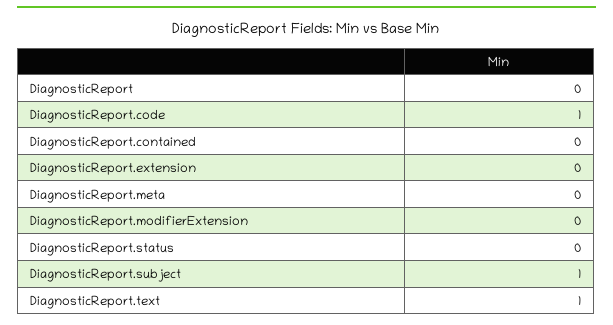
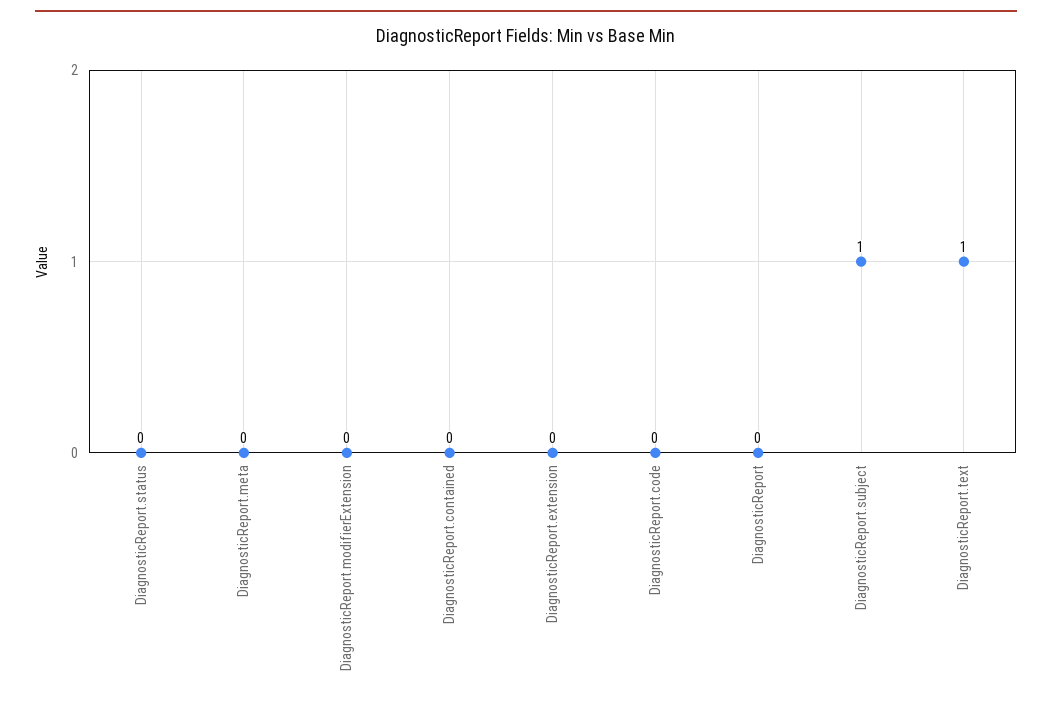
DiagnosticReport.code: 1 -> 0

